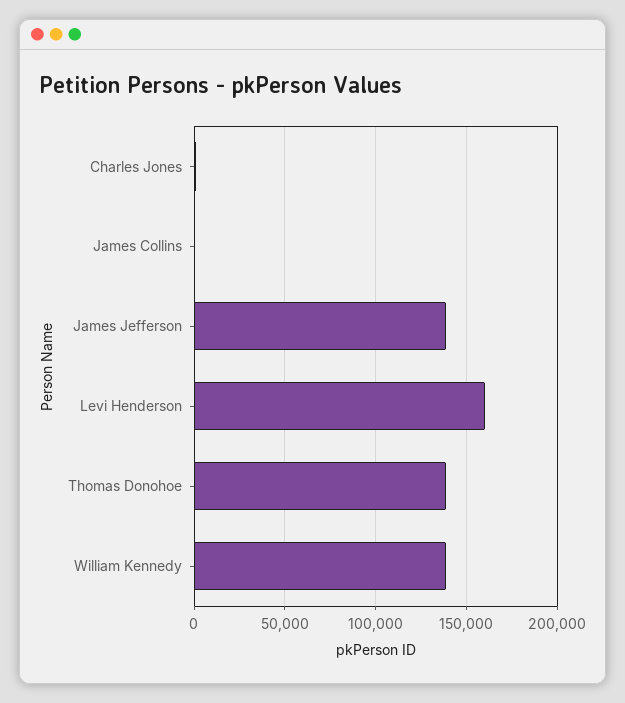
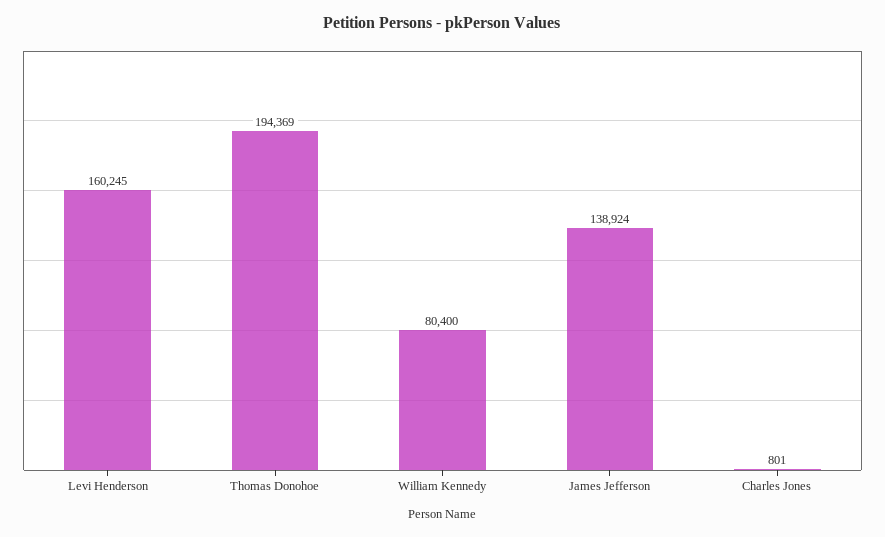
James Collins: 0 -> none
Thomas Donohoe: 140000 -> 194369
William Kennedy: 140000 -> 80400

